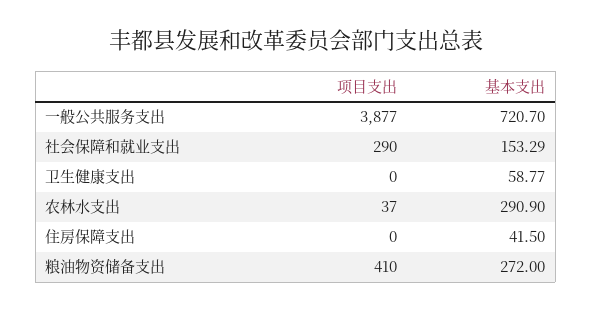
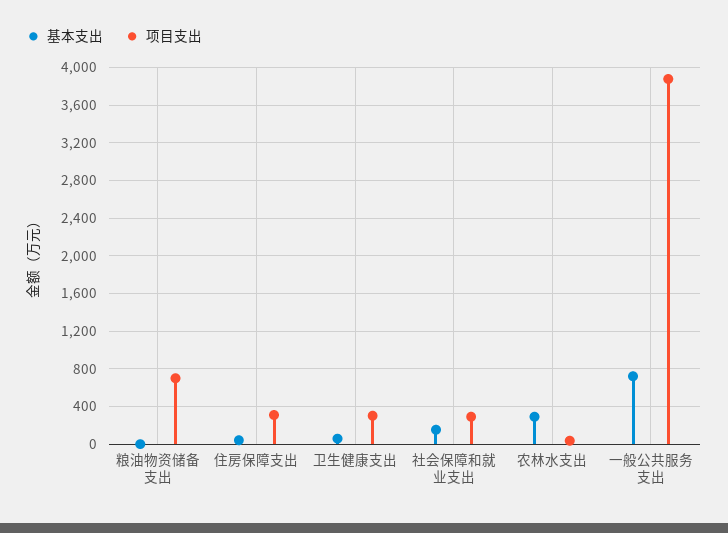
项目支出, 卫生健康支出: 0 -> 300
项目支出, 住房保障支出: 0 -> 300
项目支出, 粮油物资储备支出: 410 -> 700
基本支出, 粮油物资储备支出: 272 -> 0

